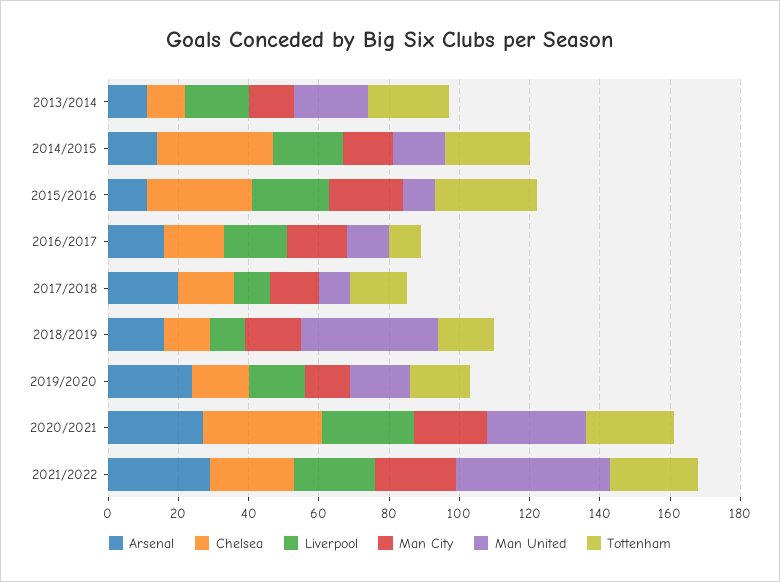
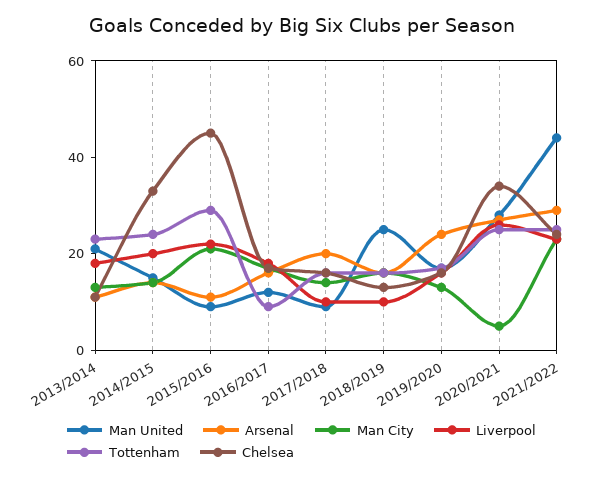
Chelsea, 2015/2016: 30 -> 45
Man United, 2018/2019: 40 -> 25
Man City, 2020/2021: 20 -> 5

